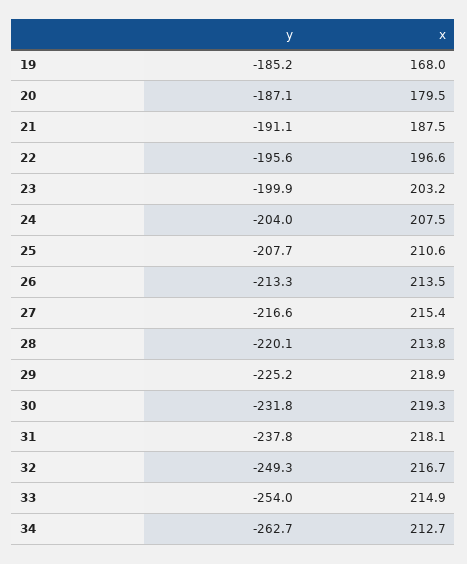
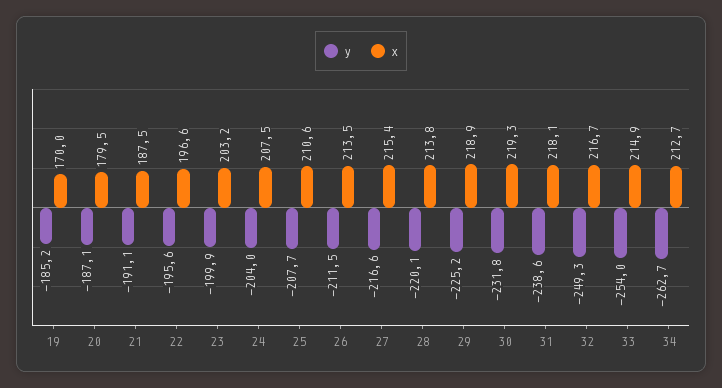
x, 19: 168 -> 170
y, 26: -213.3 -> -211.5
y, 31: -237.8 -> -238.6

